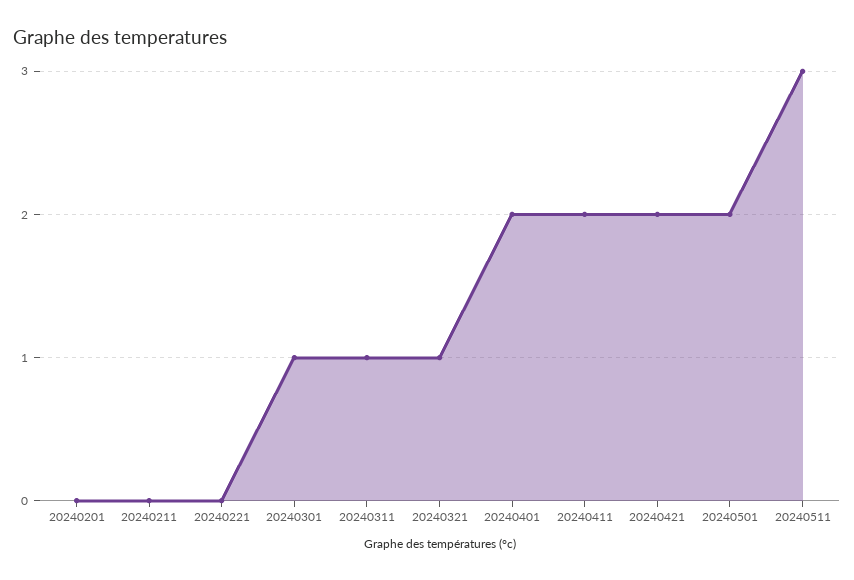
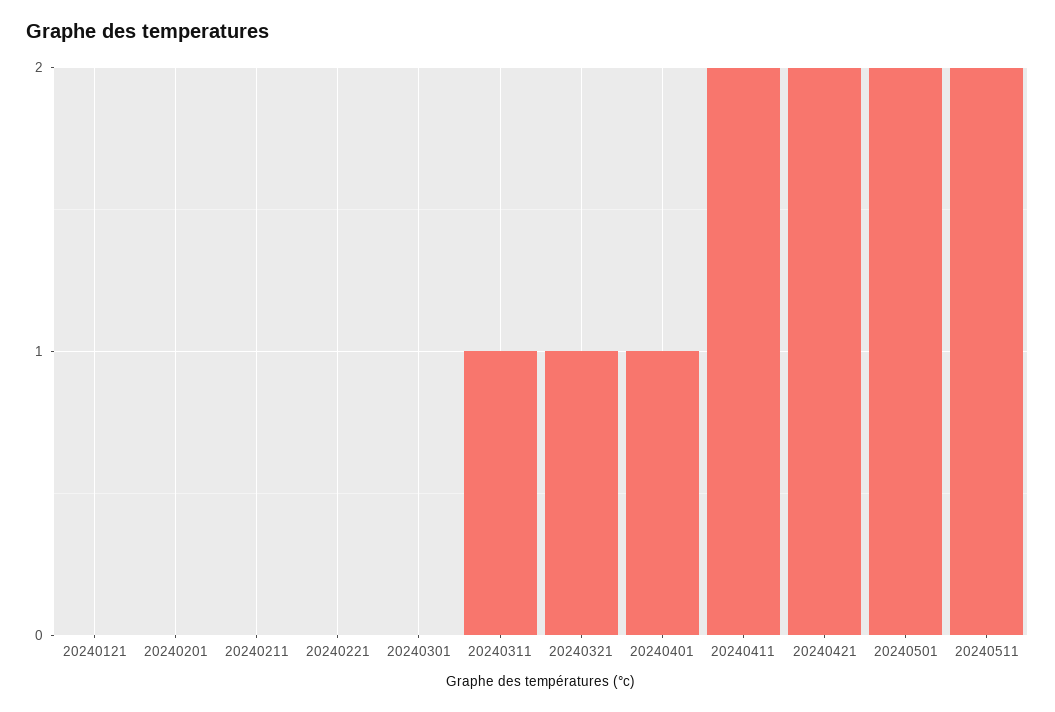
20240301: 1 -> 0
20240401: 2 -> 1
20240511: 3 -> 2
20240121: none -> 0

